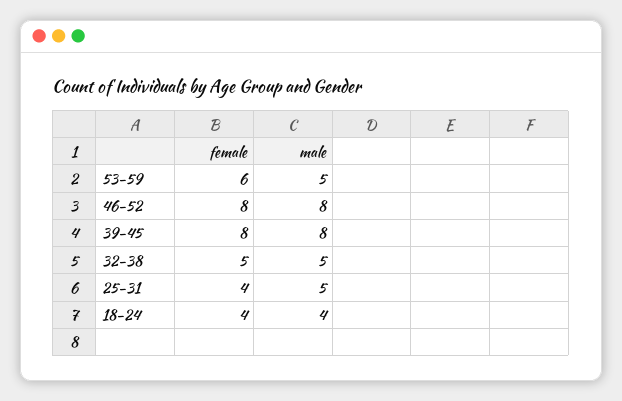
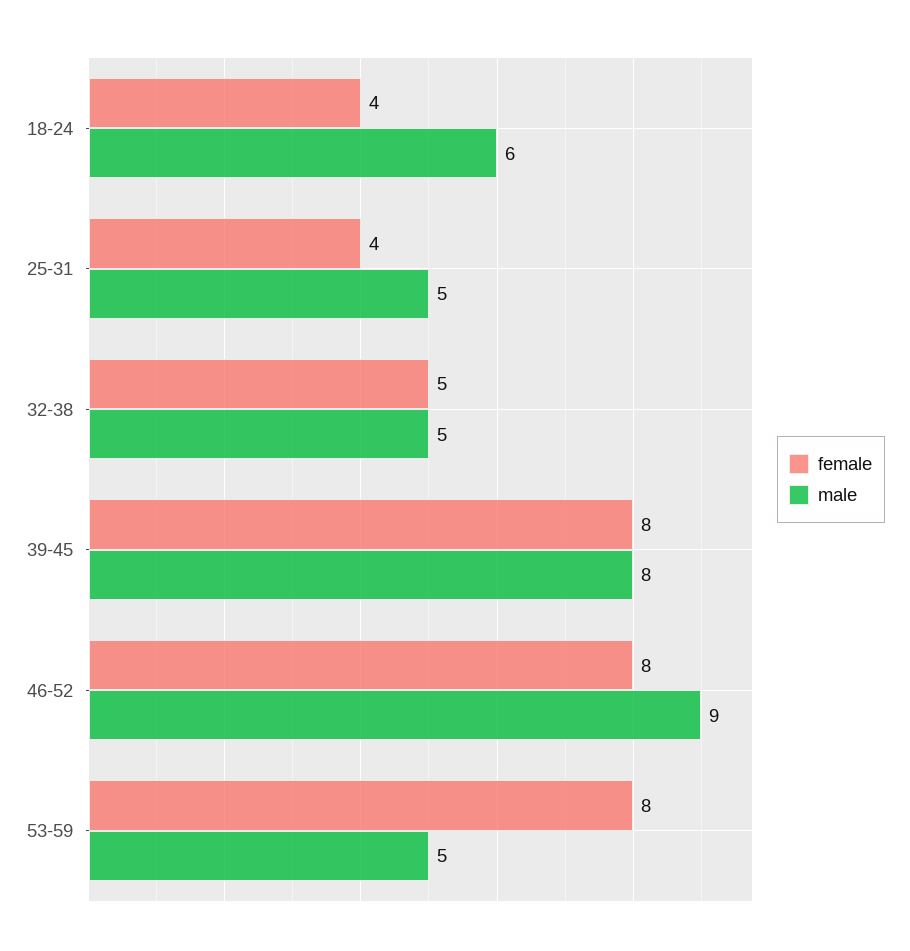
female, 53-59: 6 -> 8
male, 46-52: 8 -> 9
male, 18-24: 4 -> 6

